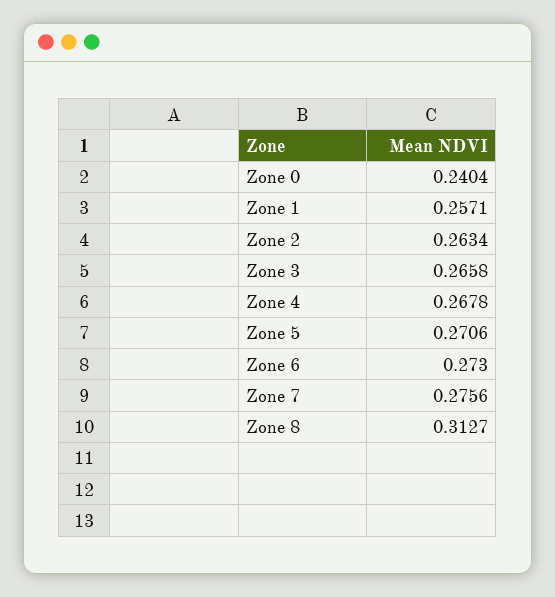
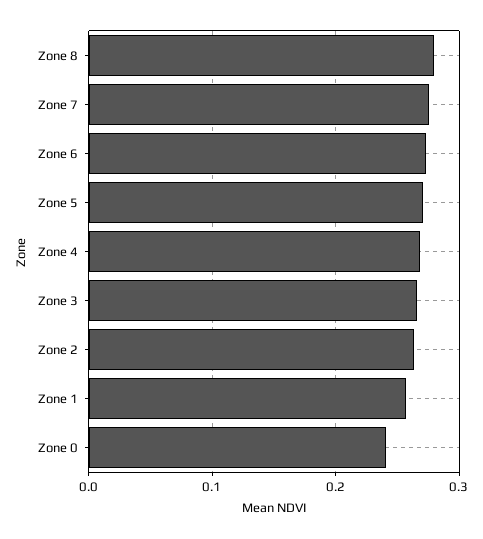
Zone 8: 0.3127 -> 0.28

